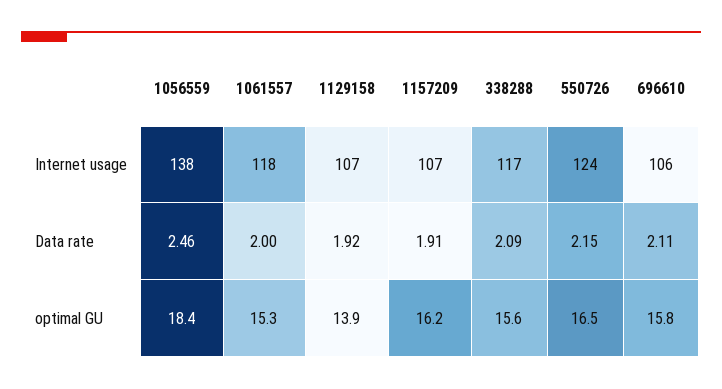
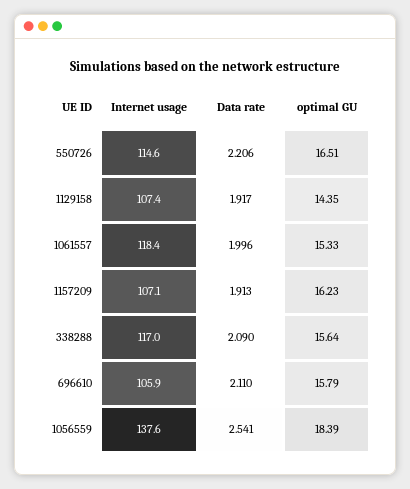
550726, Internet usage: 124 -> 114.6
1056559, Data rate: 2.46 -> 2.541
550726, Data rate: 2.15 -> 2.206
1129158, optimal GU: 13.9 -> 14.35

